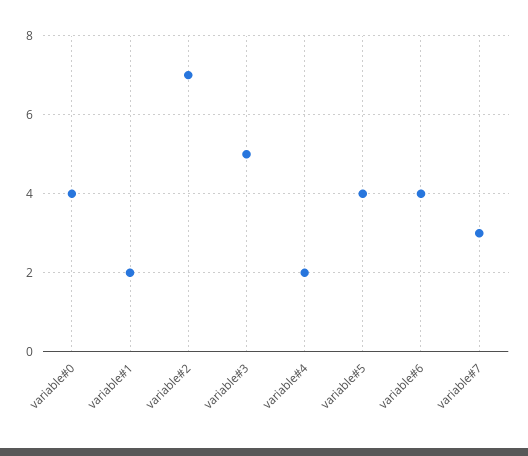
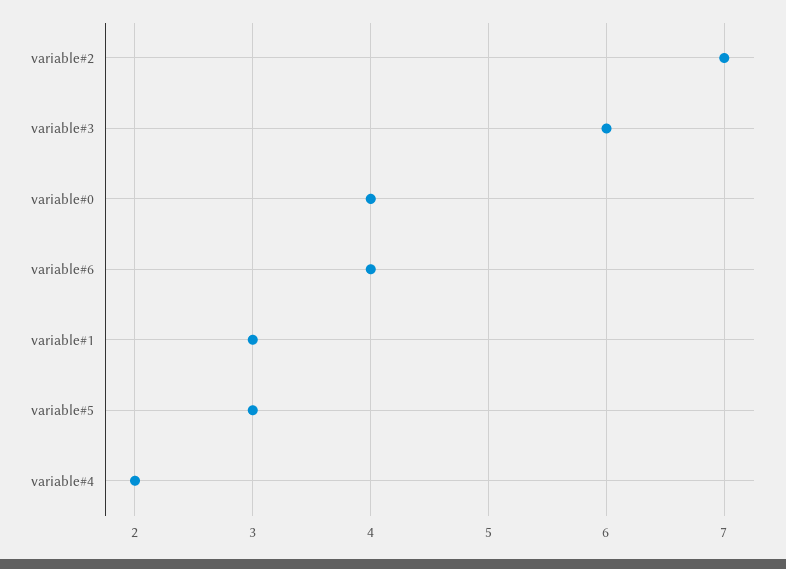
variable#1: 2 -> 3
variable#3: 5 -> 6
variable#5: 4 -> 3
variable#7: 3 -> none

